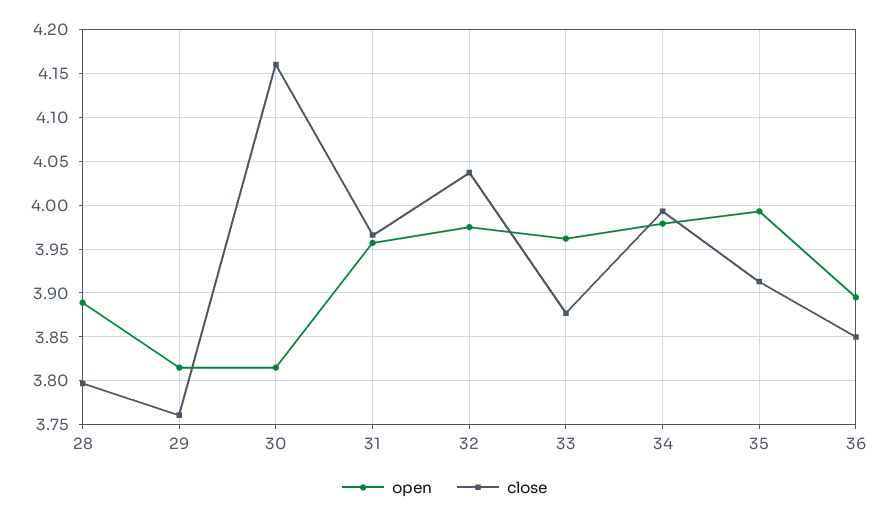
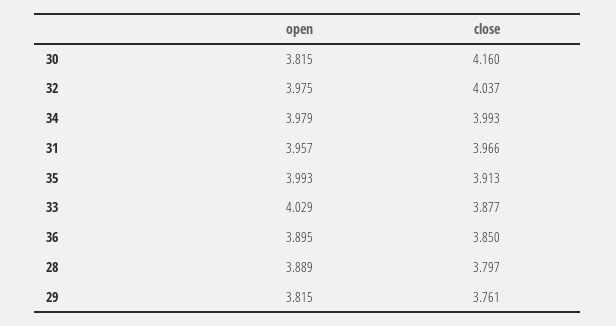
open, 33: 3.96 -> 4.029

